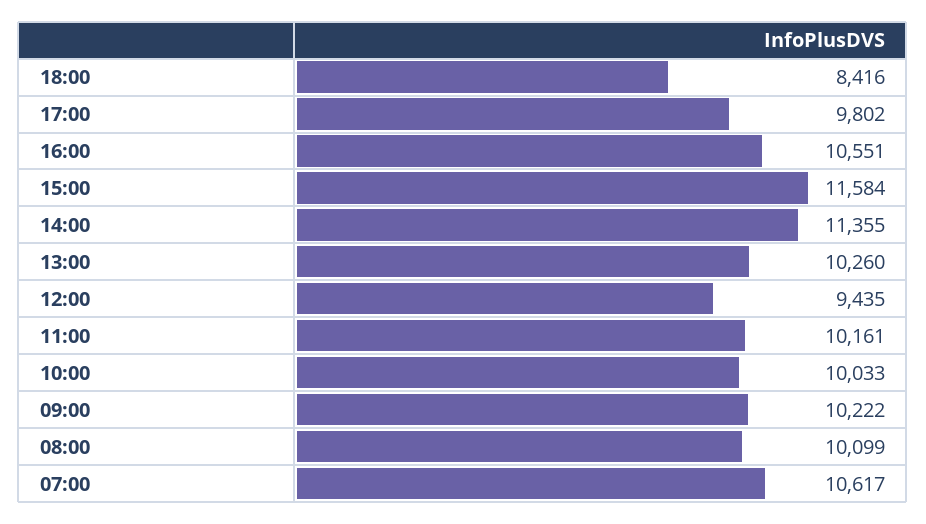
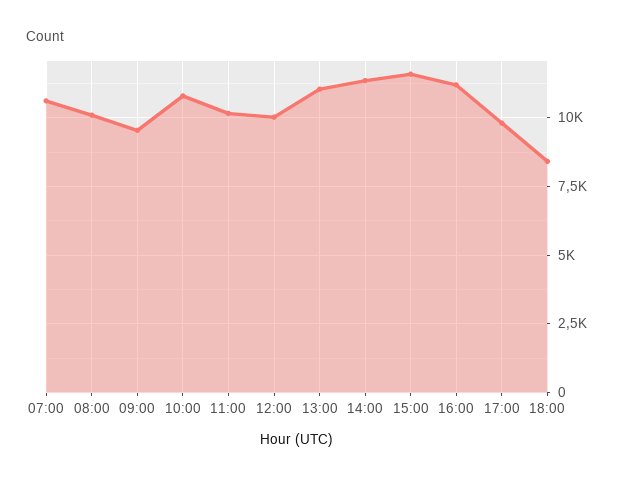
16:00: 10551 -> 11250
13:00: 10260 -> 11000
12:00: 9435 -> 10000
10:00: 10033 -> 10750
09:00: 10222 -> 9500

